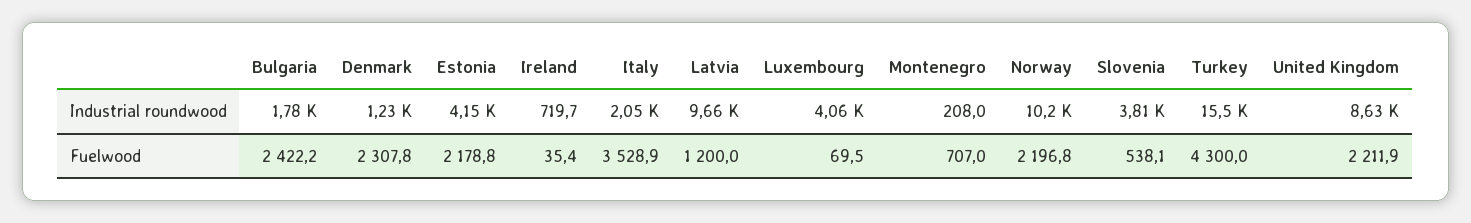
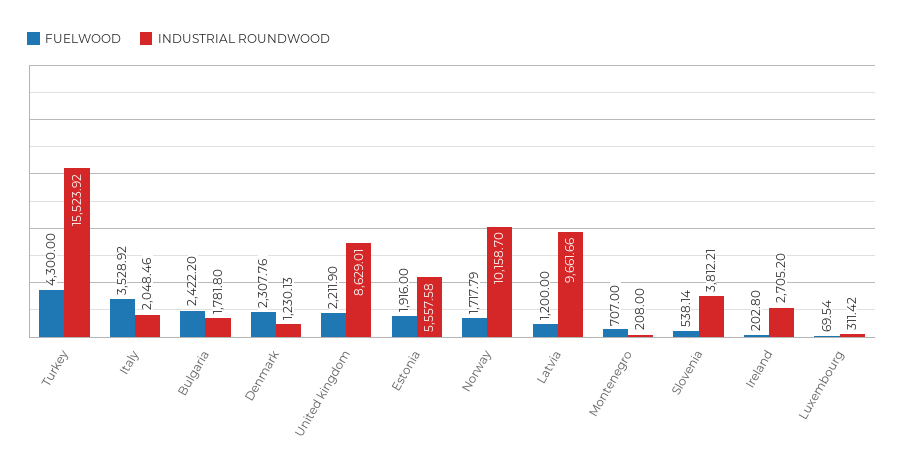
Industrial roundwood, Estonia: 4150 -> 5557.58
Industrial roundwood, Ireland: 719.7 -> 2705.2
Industrial roundwood, Luxembourg: 4060 -> 311.42
Fuelwood, Estonia: 2178.8 -> 1916
Fuelwood, Ireland: 35.4 -> 202.8
Fuelwood, Norway: 2196.8 -> 1717.79

